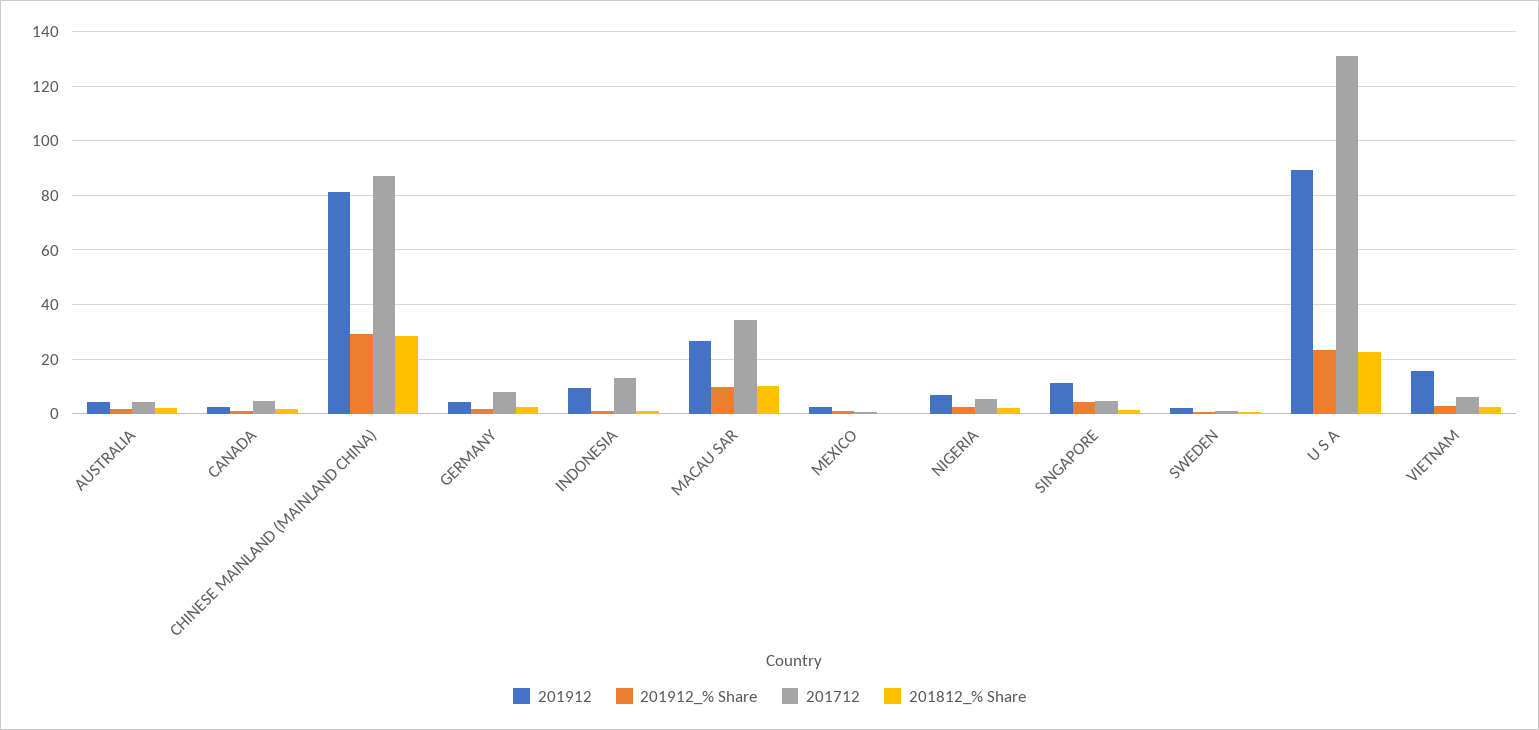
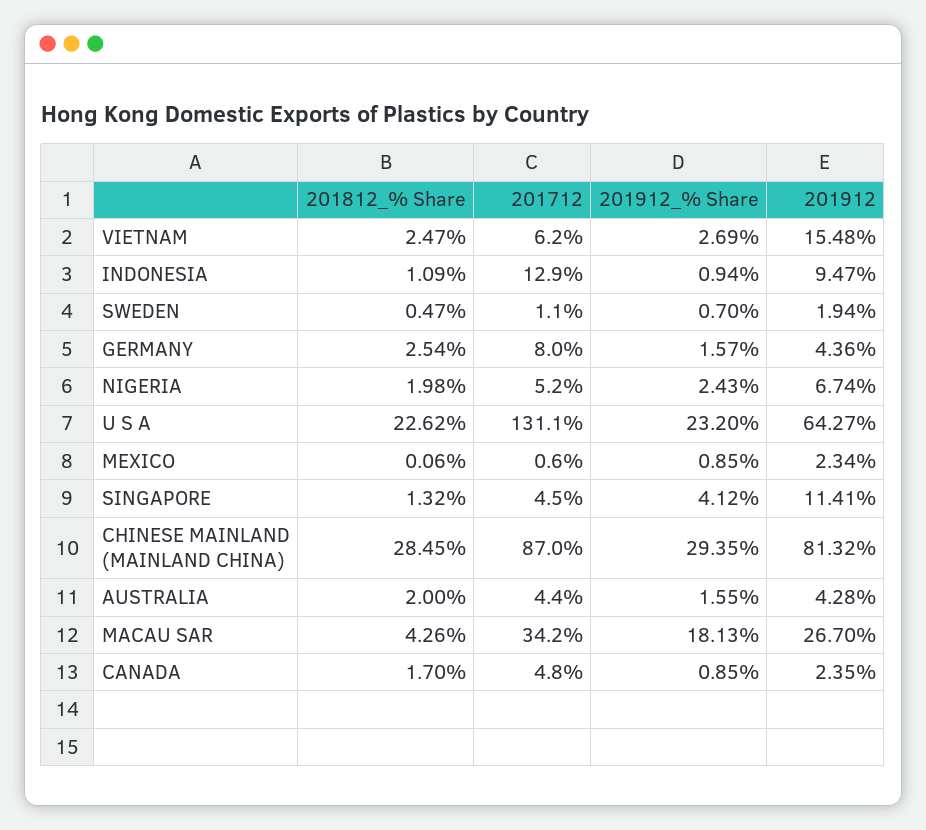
201912_% Share, MACAU SAR: 10 -> 18.13
201812_% Share, MACAU SAR: 10 -> 4.26
201912, U S A: 90 -> 64.27

